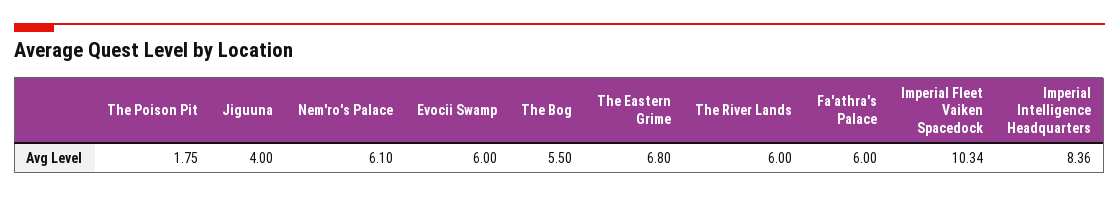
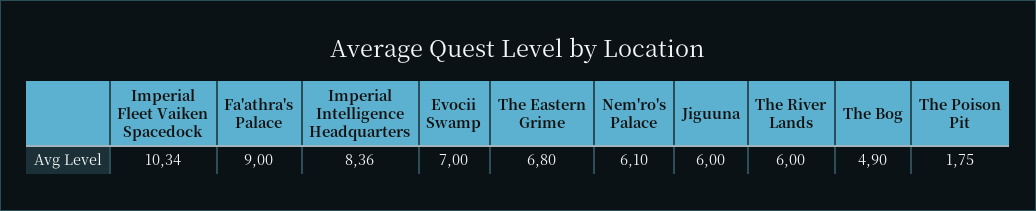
Jiguuna: 4 -> 6
Evocii Swamp: 6 -> 7
The Bog: 5.5 -> 4.9
Fa'athra's Palace: 6 -> 9

